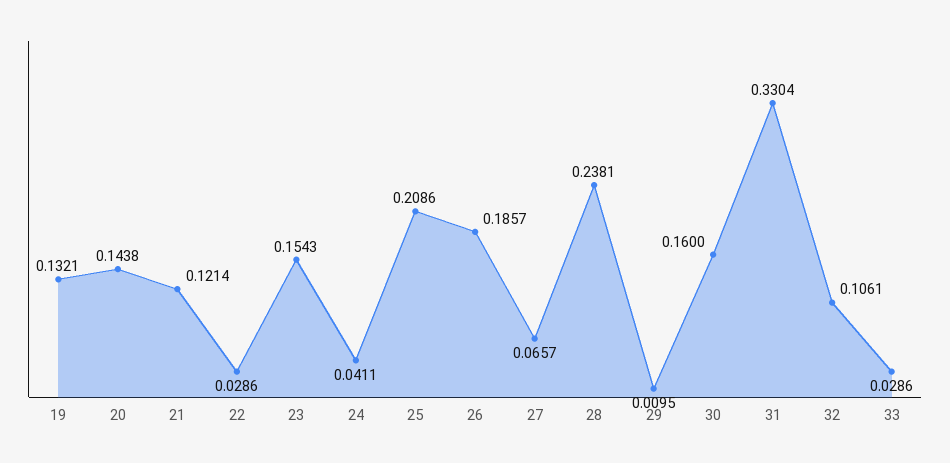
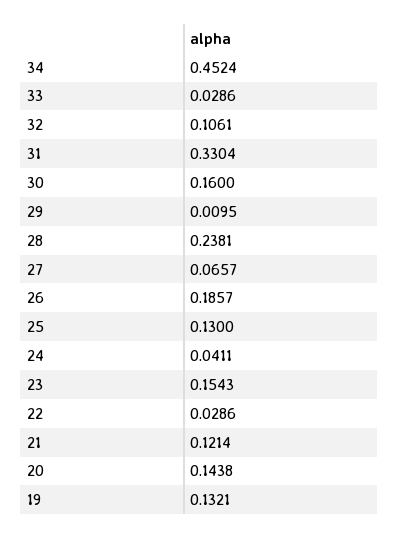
25: 0.2086 -> 0.13
34: none -> 0.4524

